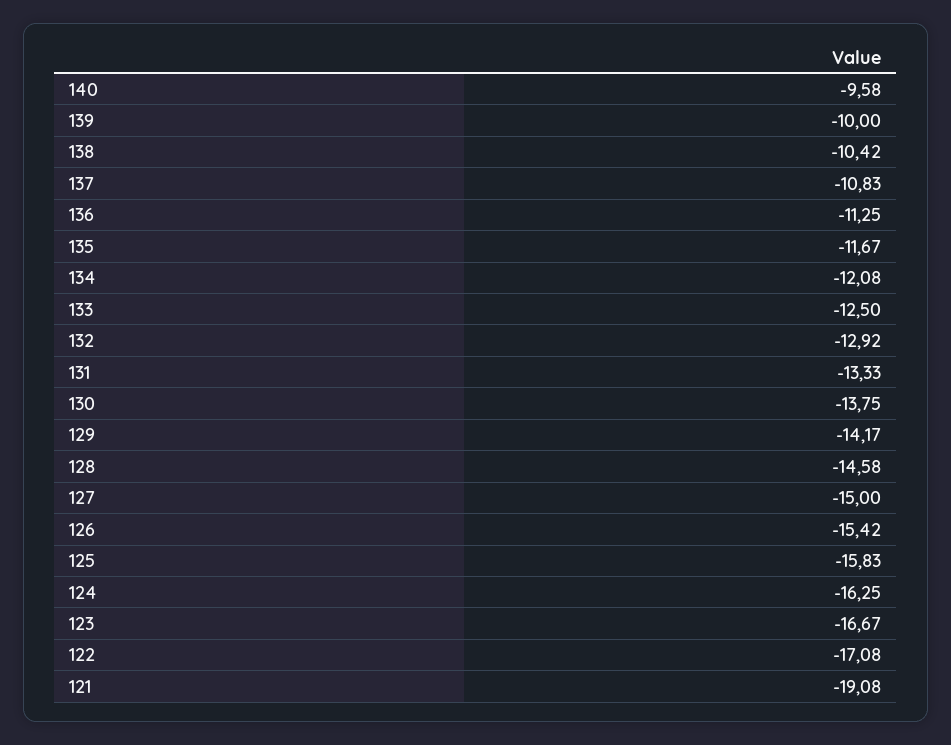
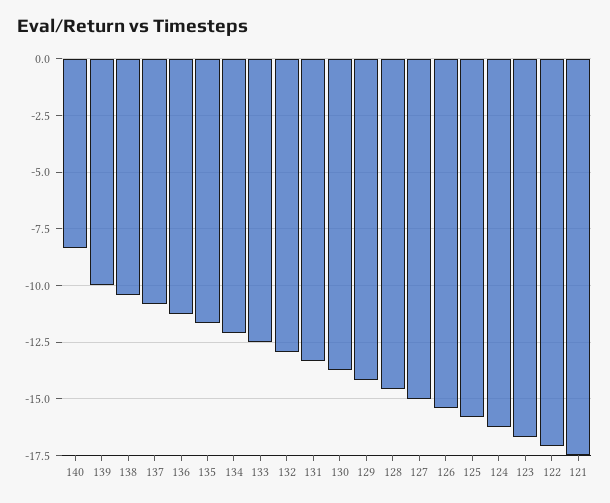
140: -9.58 -> -8.5
121: -19.08 -> -17.5

